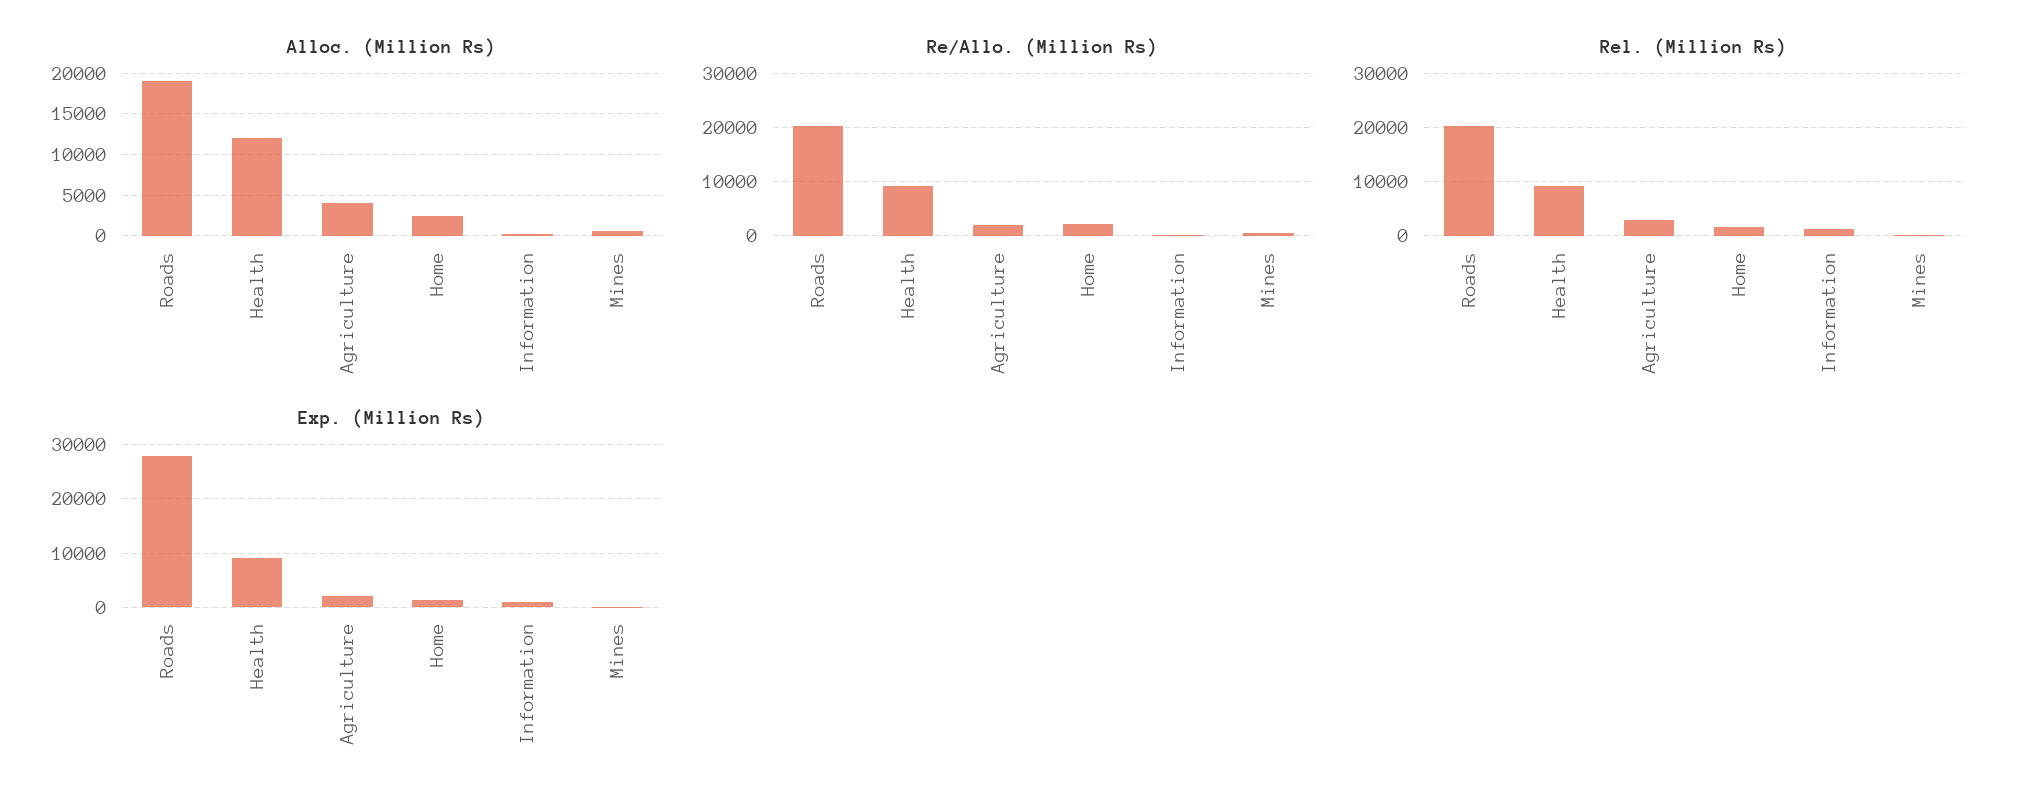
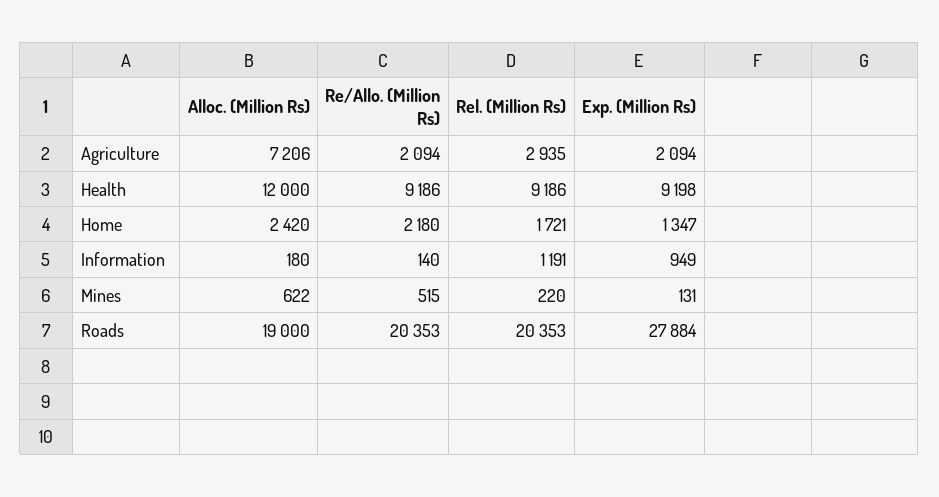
Alloc. (Million Rs), Agriculture: 4000 -> 7206

